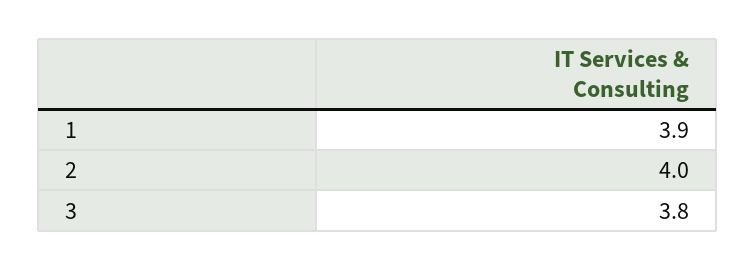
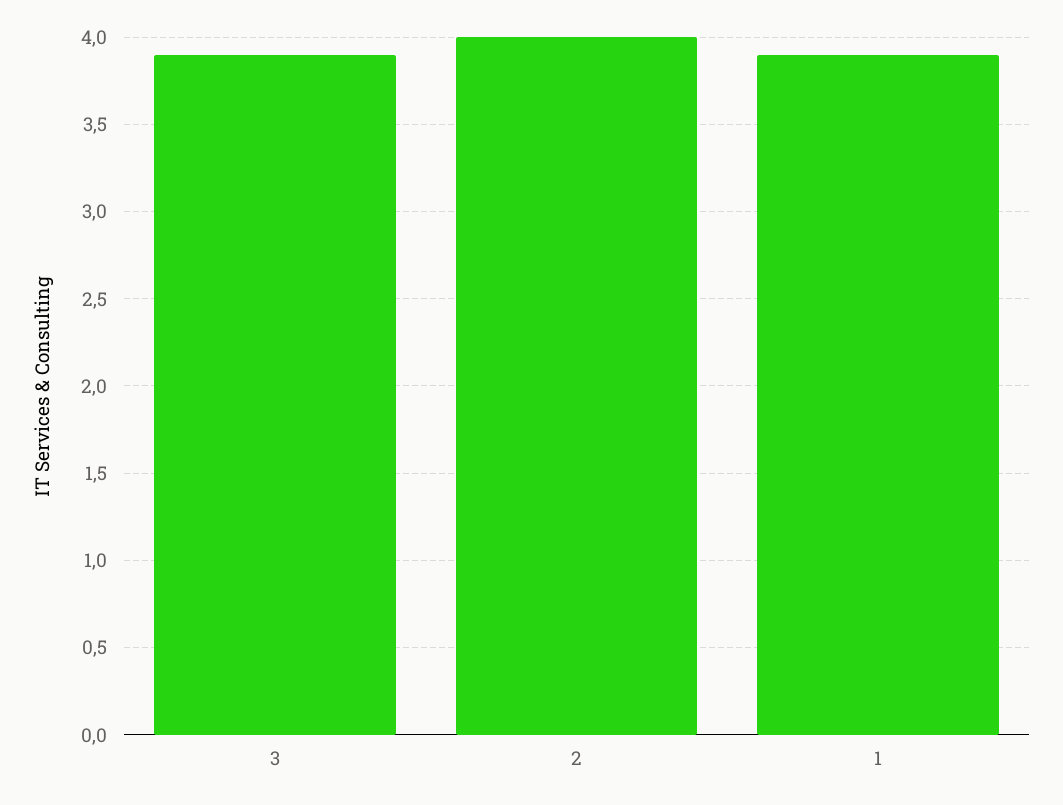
3: 3.8 -> 3.9

